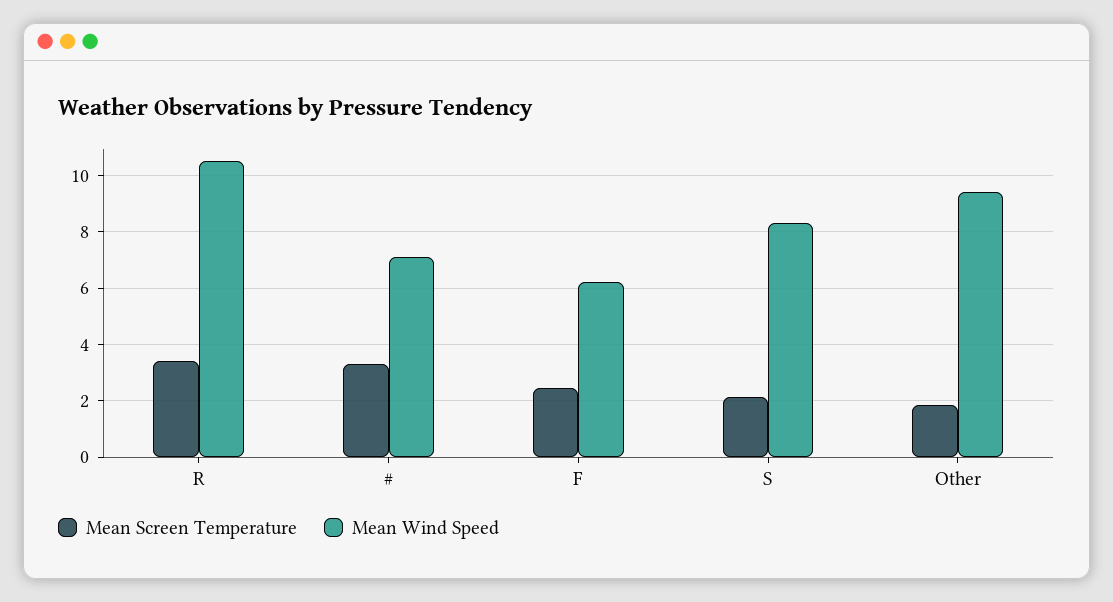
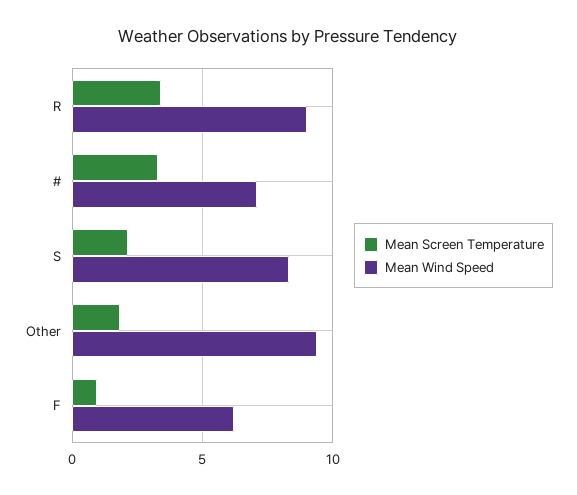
Mean Wind Speed, R: 10.5 -> 9
Mean Screen Temperature, F: 2.5 -> 1

